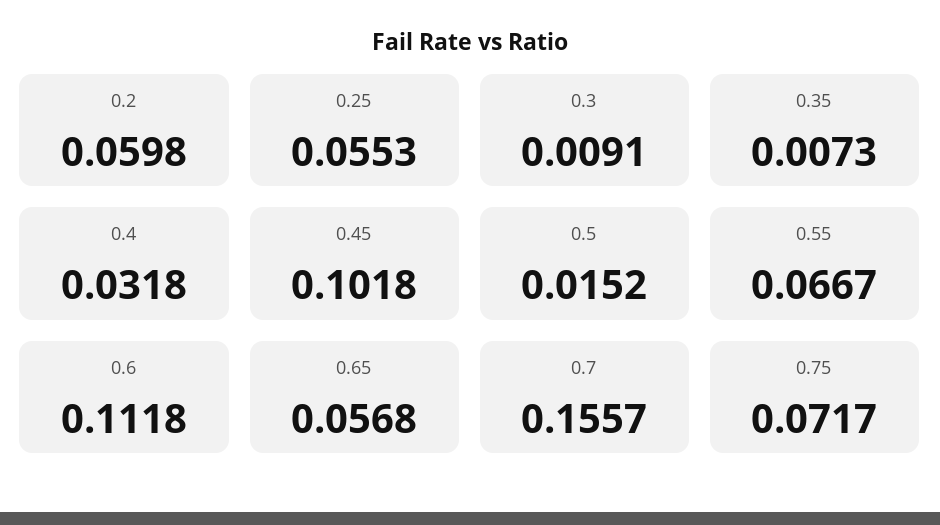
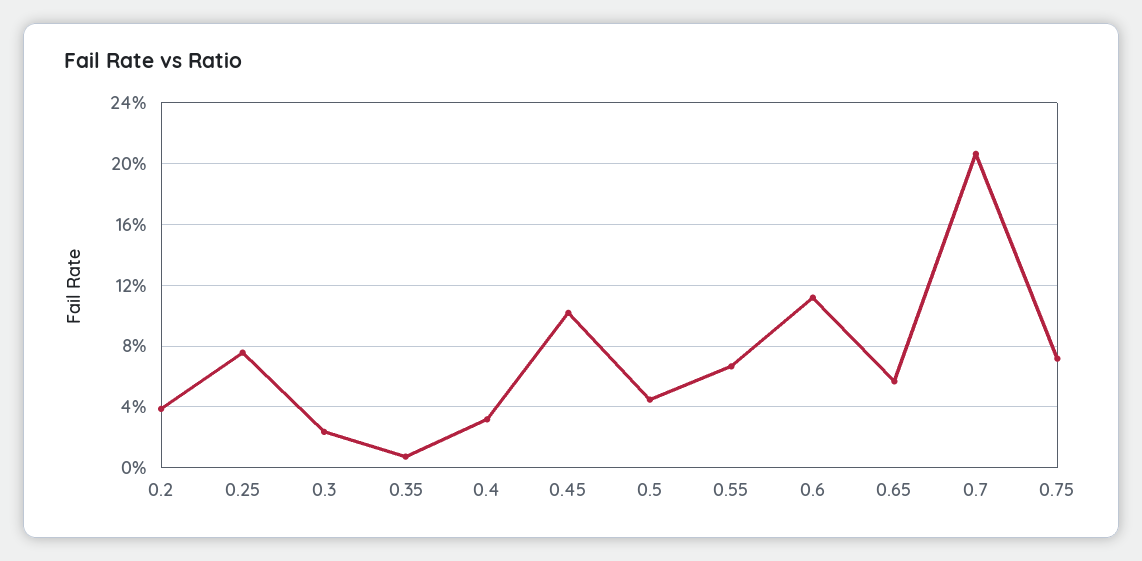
0.2: 0.0598 -> 0.04
0.25: 0.0553 -> 0.075
0.3: 0.0091 -> 0.025
0.5: 0.0152 -> 0.045
0.7: 0.1557 -> 0.205

